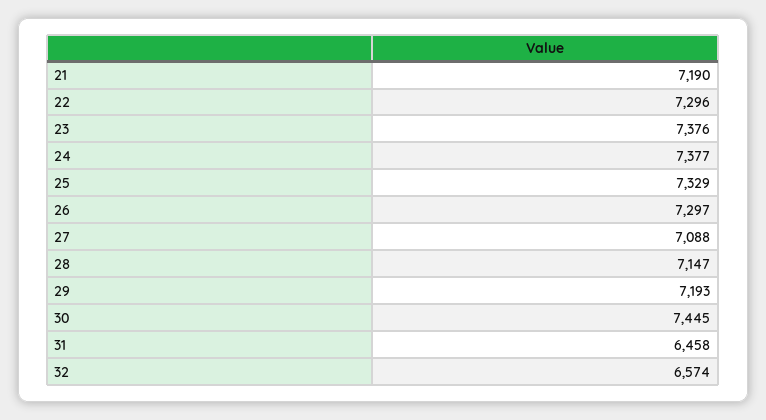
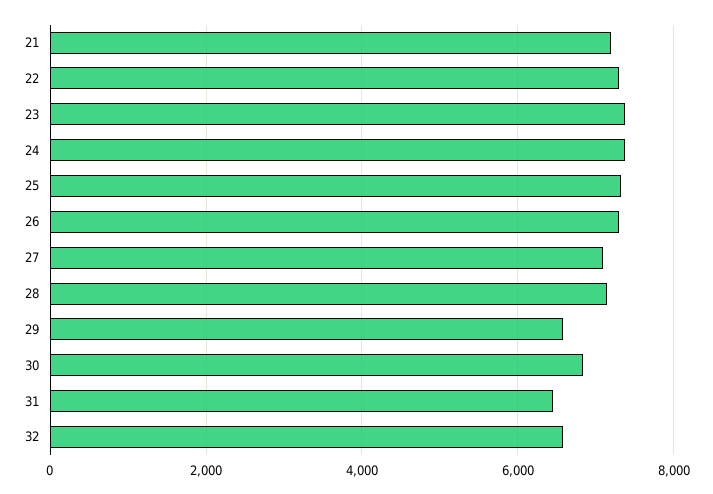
29: 7193 -> 6600
30: 7445 -> 6800

